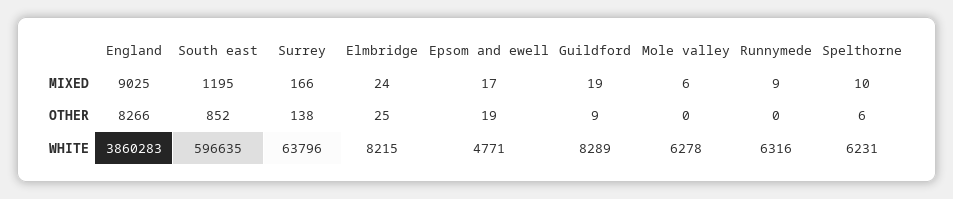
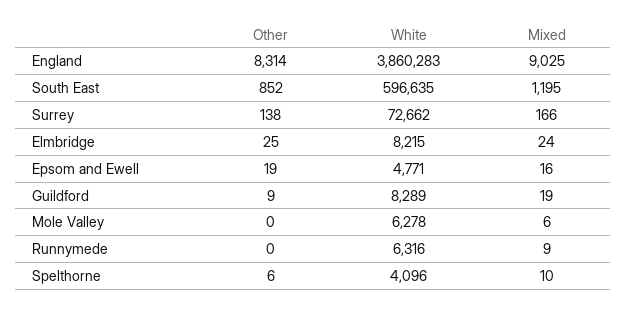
Epsom and ewell, MIXED: 17 -> 16
England, OTHER: 8266 -> 8314
Surrey, WHITE: 63796 -> 72662
Spelthorne, WHITE: 6231 -> 4096

